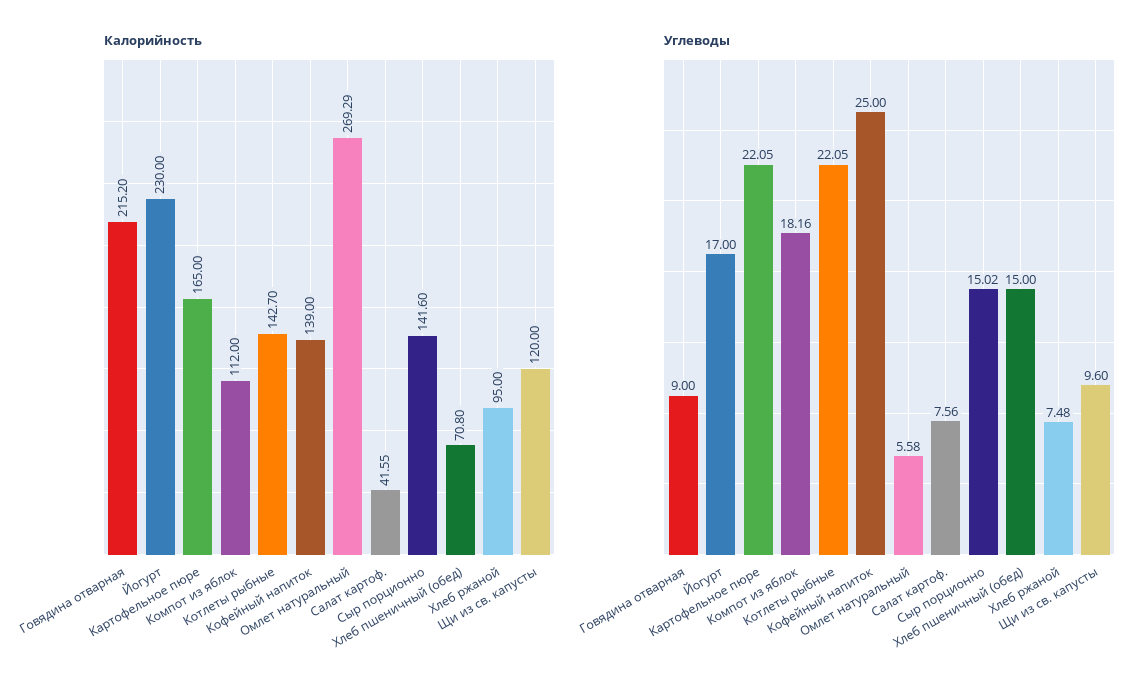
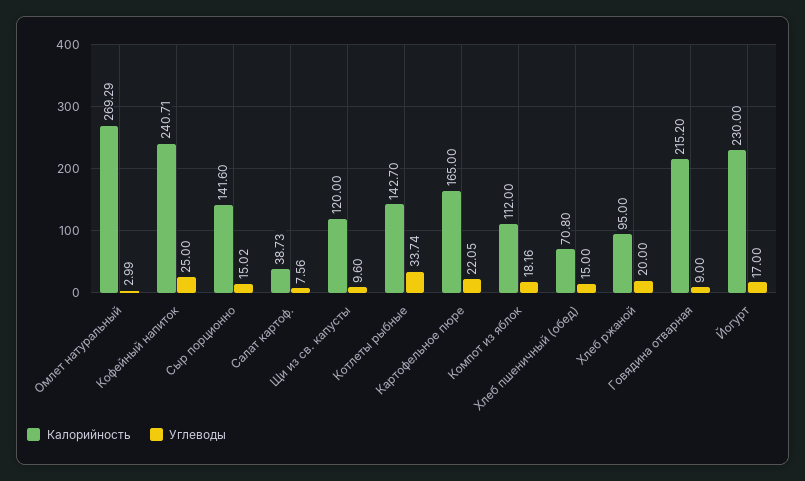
Калорийность, Кофейный напиток: 139 -> 240.71
Калорийность, Салат картоф.: 41.55 -> 38.73
Углеводы, Котлеты рыбные: 22.05 -> 33.74
Углеводы, Омлет натуральный: 5.58 -> 2.99
Углеводы, Хлеб ржаной: 7.48 -> 20

